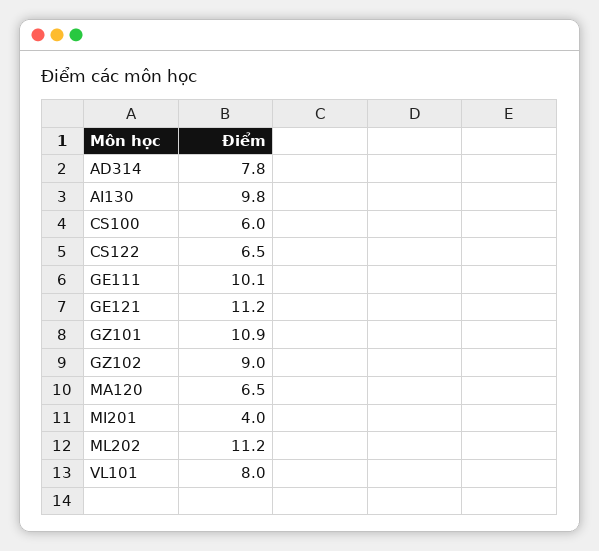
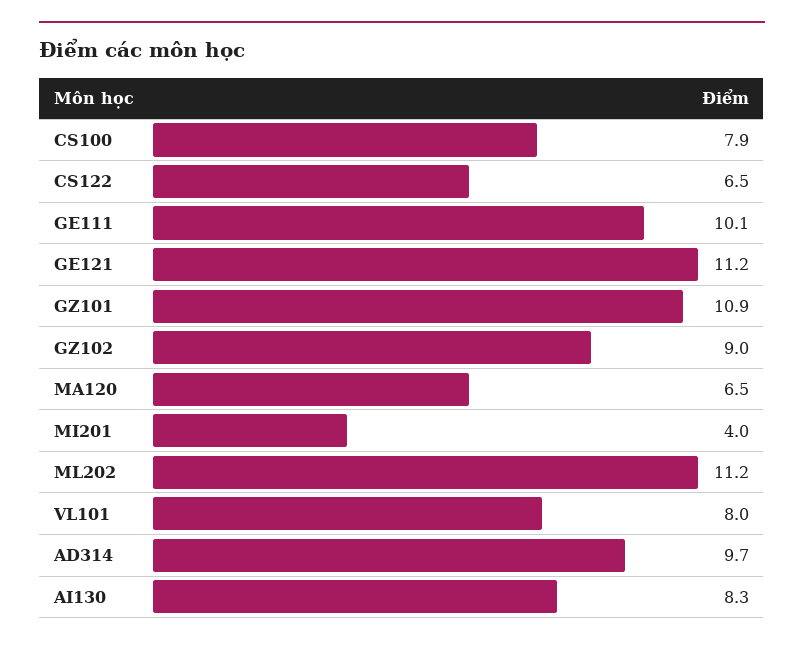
AD314: 7.8 -> 9.7
AI130: 9.8 -> 8.3
CS100: 6 -> 7.9

